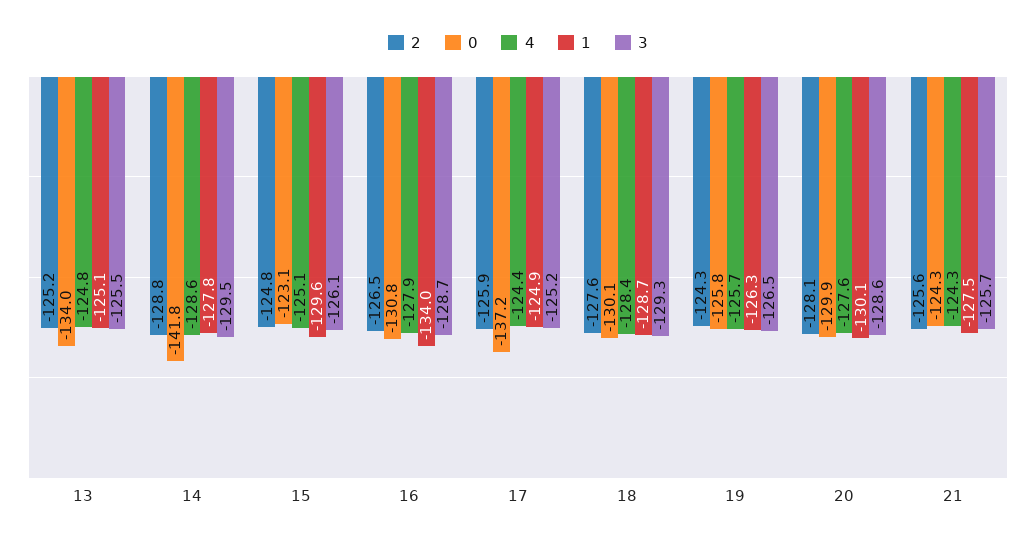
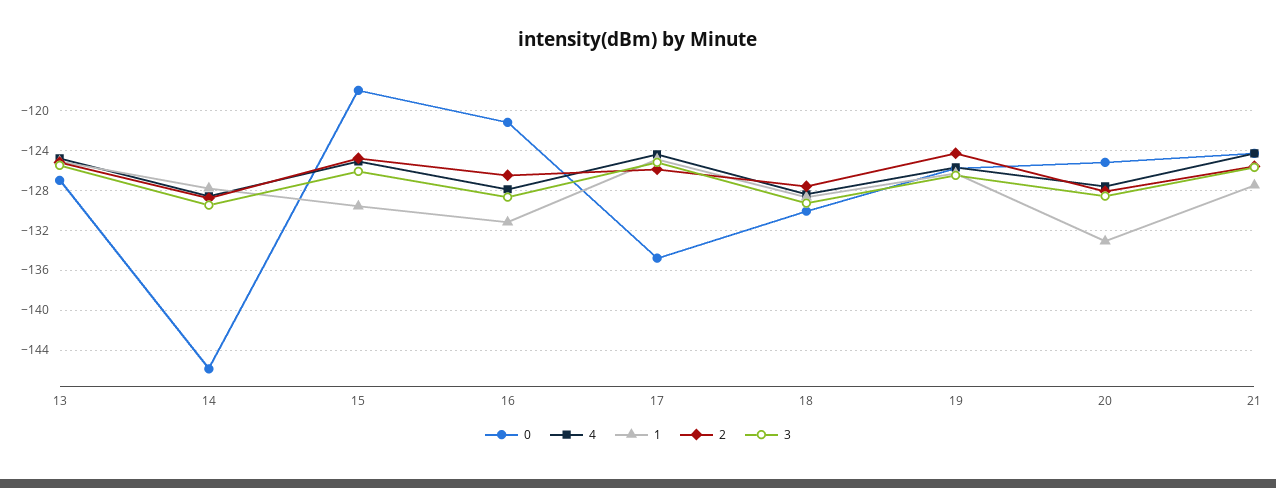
0, 13: -134 -> -127
0, 14: -141.8 -> -146
0, 15: -123.1 -> -118
0, 16: -130.8 -> -121
1, 16: -134 -> -131
0, 17: -137.2 -> -135
0, 20: -129.9 -> -125
1, 20: -130.1 -> -133

